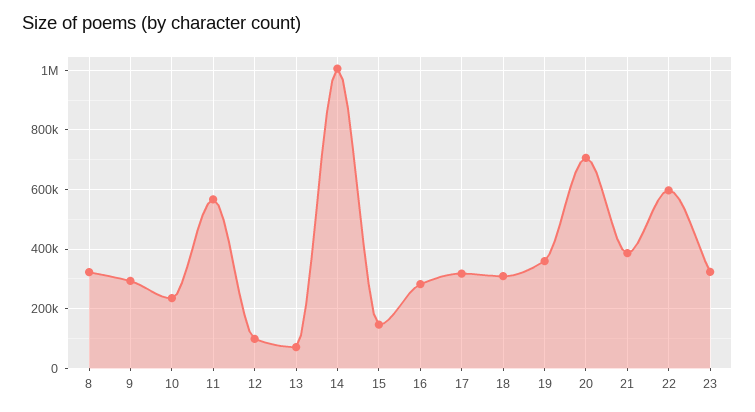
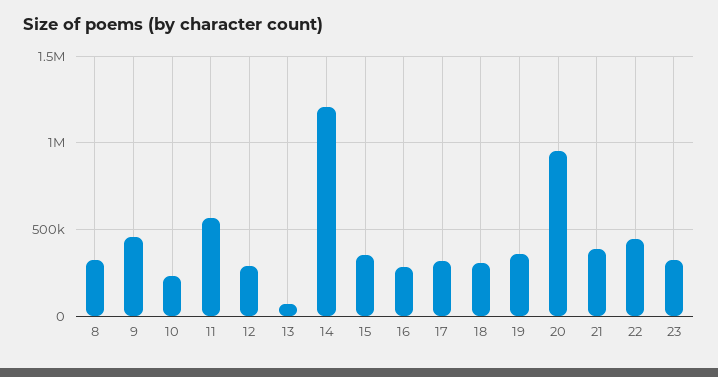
9: 300000 -> 450000
12: 100000 -> 300000
14: 1000000 -> 1200000
15: 150000 -> 350000
20: 700000 -> 950000
22: 600000 -> 450000

